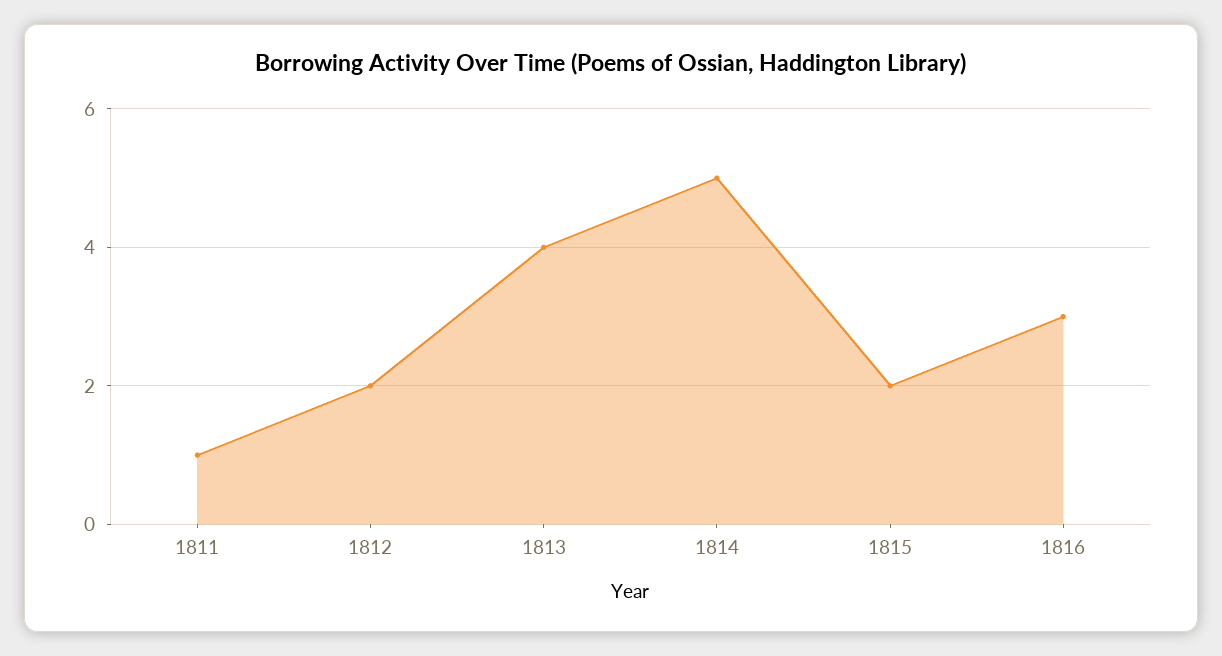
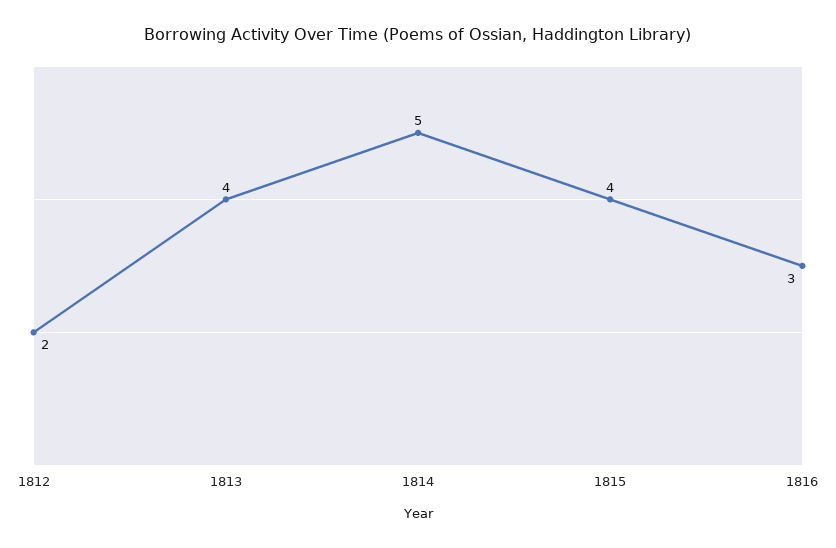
1811: 1 -> none
1815: 2 -> 4

